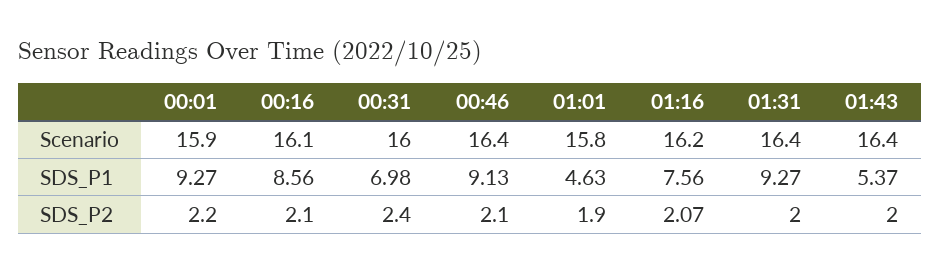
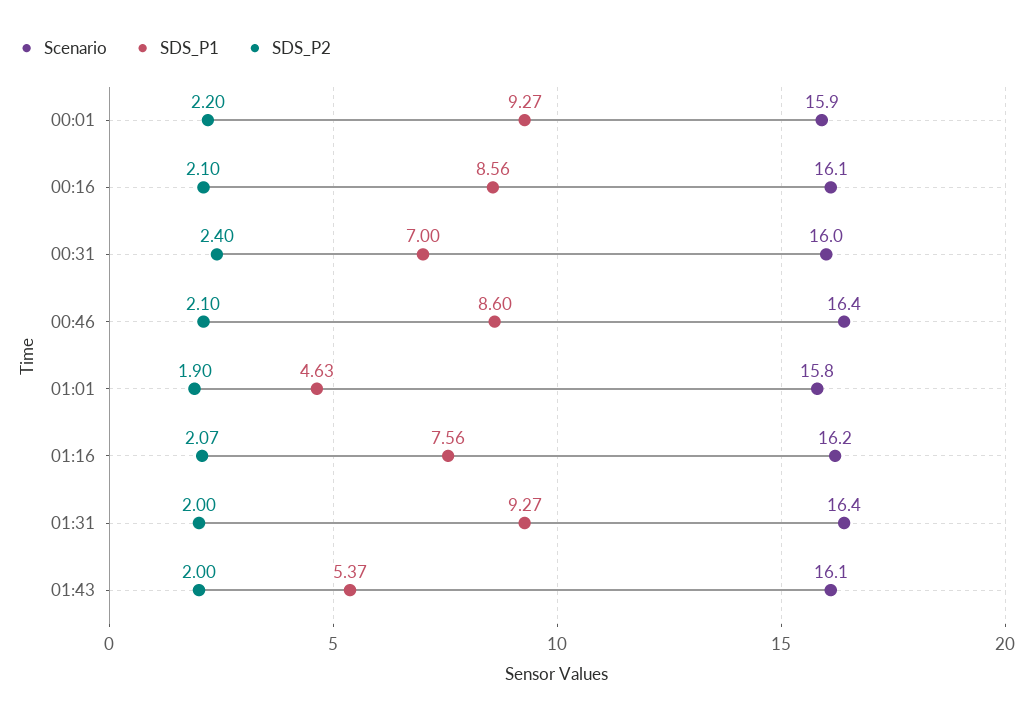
Scenario, 01:43: 16.4 -> 16.1
SDS_P1, 00:31: 6.98 -> 7
SDS_P1, 00:46: 9.13 -> 8.6

